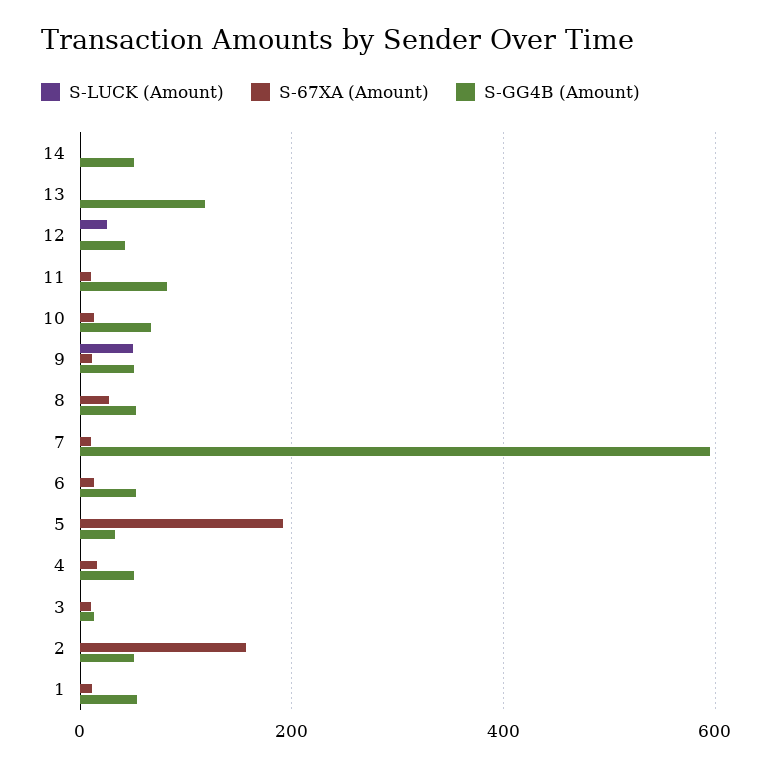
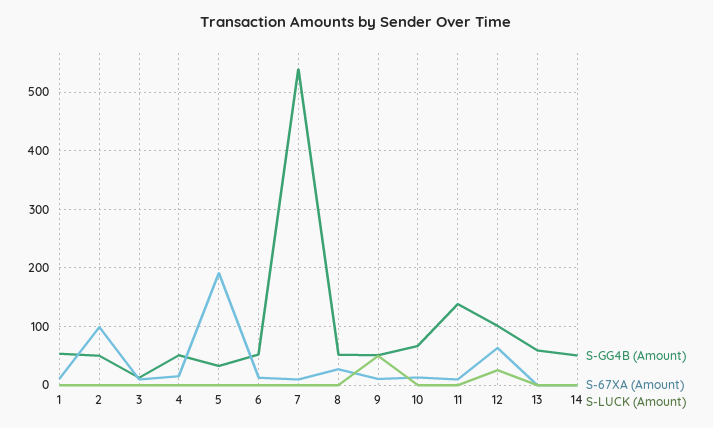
S-GG4B (Amount), 13: 120 -> 60
S-67XA (Amount), 12: 0 -> 60
S-GG4B (Amount), 12: 40 -> 100
S-GG4B (Amount), 11: 80 -> 140
S-GG4B (Amount), 7: 600 -> 540
S-67XA (Amount), 2: 160 -> 100

